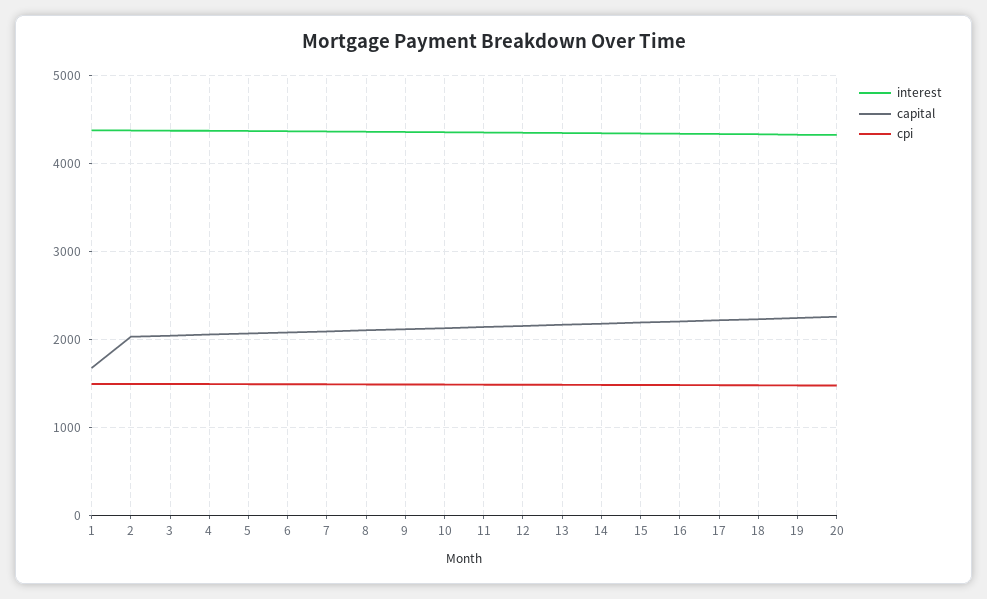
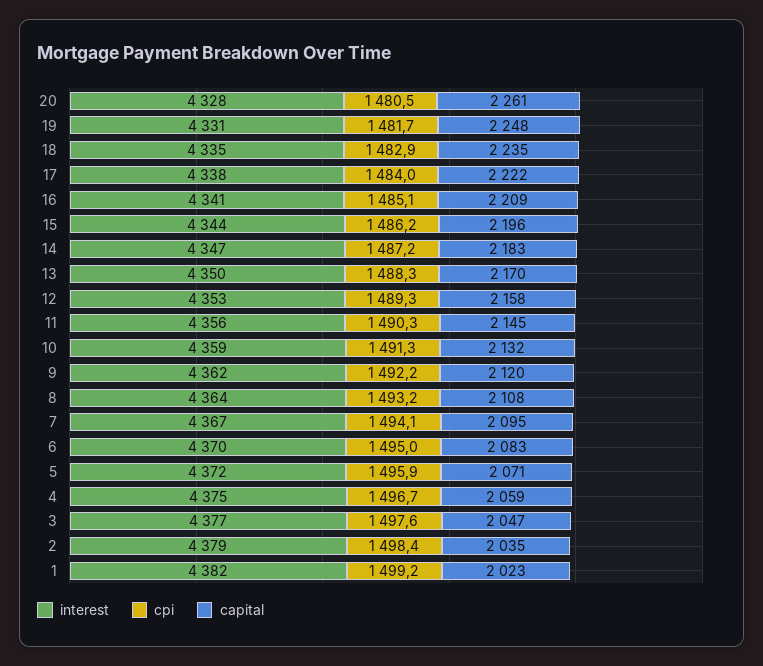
capital, 1: 1700 -> 2023

